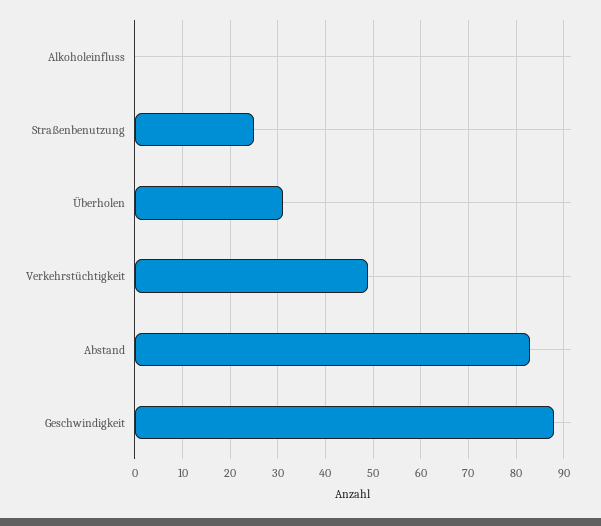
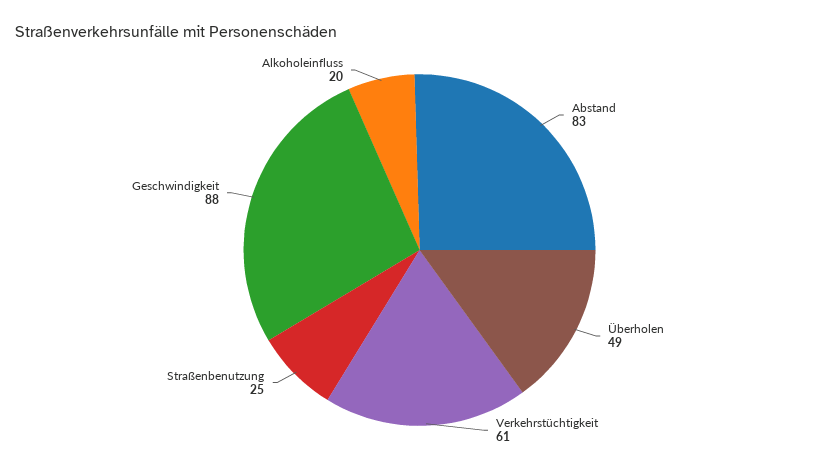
Alkoholeinfluss: 0 -> 20
Überholen: 30 -> 49
Verkehrstüchtigkeit: 50 -> 61

